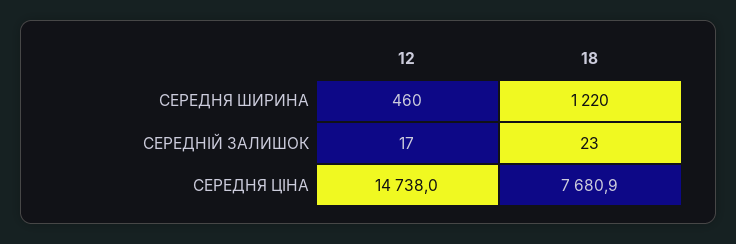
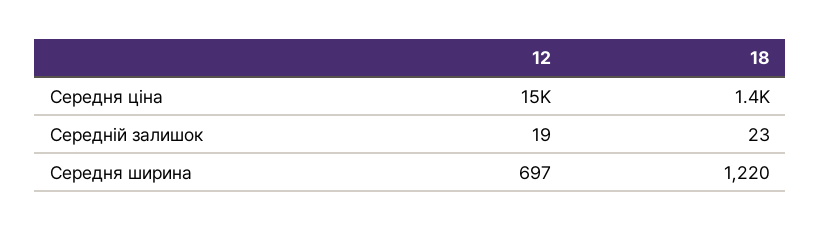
12, СЕРЕДНЯ ШИРИНА: 460 -> 697
12, СЕРЕДНІЙ ЗАЛИШОК: 17 -> 19
18, СЕРЕДНЯ ЦІНА: 7680.9 -> 1400

